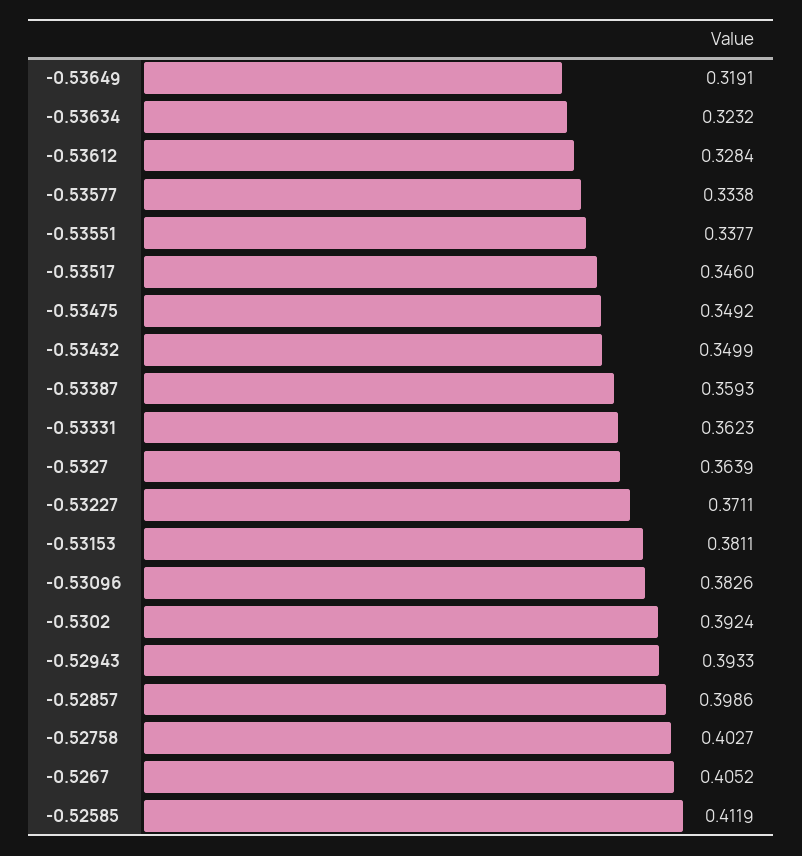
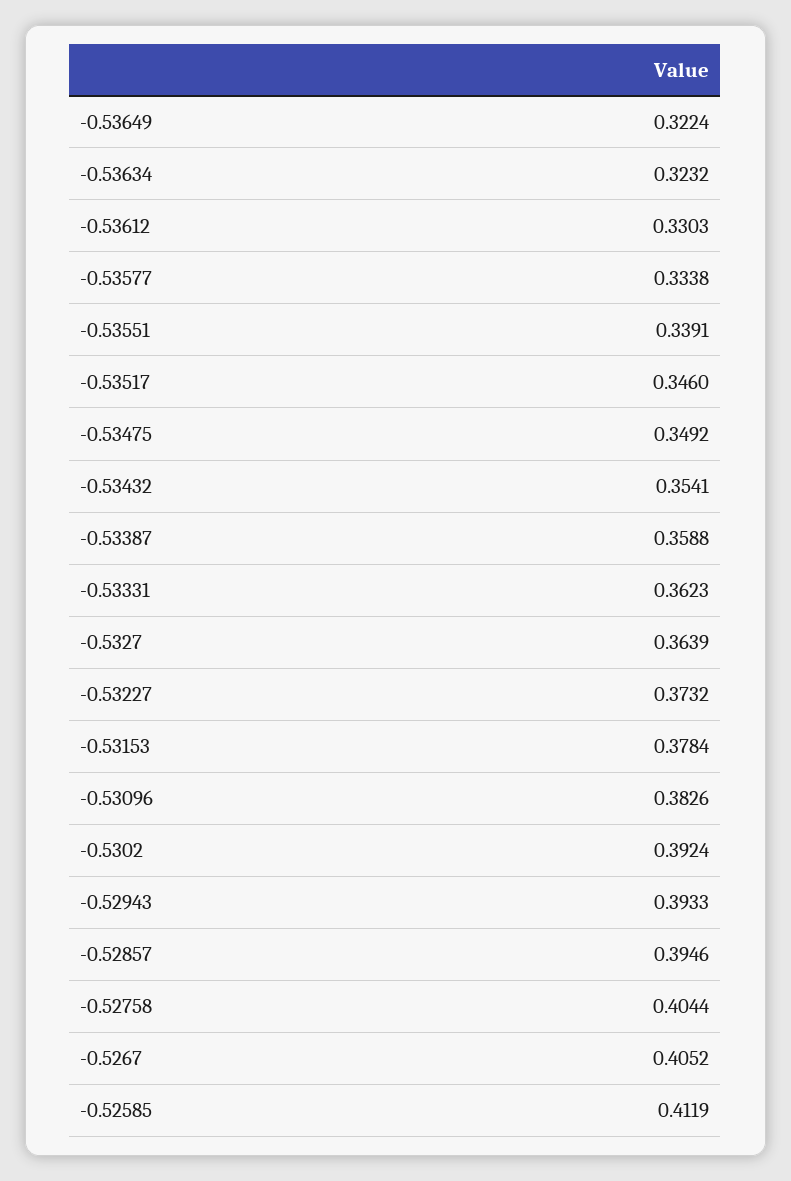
-0.53649: 0.3191 -> 0.3224
-0.53612: 0.3284 -> 0.3303
-0.53551: 0.3377 -> 0.3391
-0.53432: 0.3499 -> 0.3541
-0.53387: 0.3593 -> 0.3588
-0.53227: 0.3711 -> 0.3732
-0.53153: 0.3811 -> 0.3784
-0.52857: 0.3986 -> 0.3946
-0.52758: 0.4027 -> 0.4044

